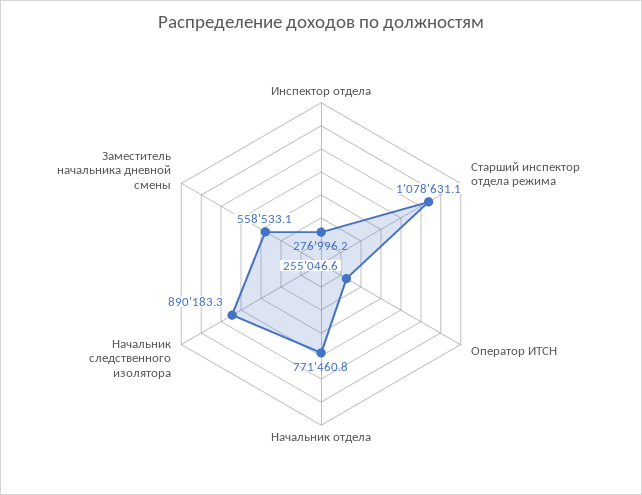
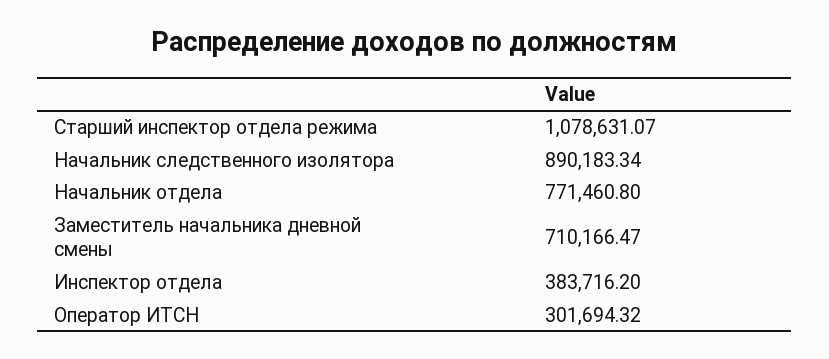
Инспектор отдела: 276996.2 -> 383716.2
Оператор ИТСН: 255046.6 -> 301694.32
Заместитель начальника дневной смены: 558533.1 -> 710166.47

